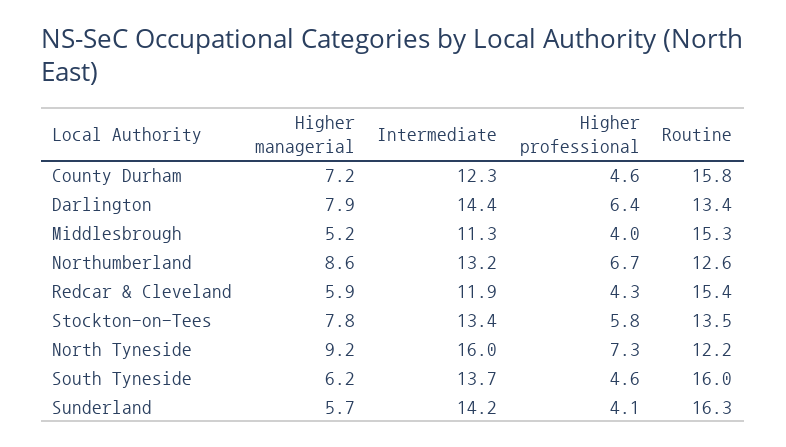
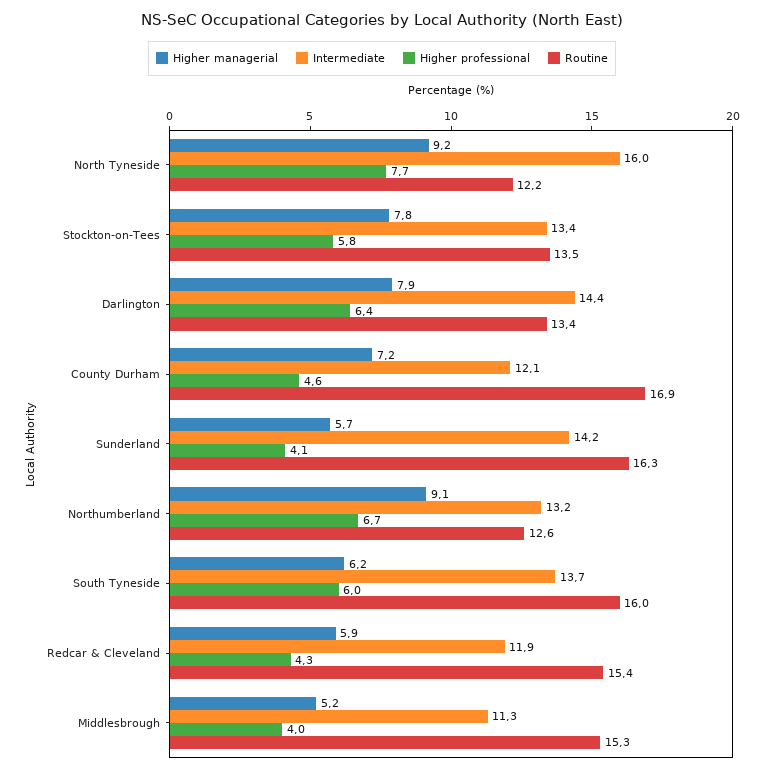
Intermediate, County Durham: 12.3 -> 12.1
Routine, County Durham: 15.8 -> 16.9
Higher managerial, Northumberland: 8.6 -> 9.1
Higher professional, North Tyneside: 7.3 -> 7.7
Higher professional, South Tyneside: 4.6 -> 6

